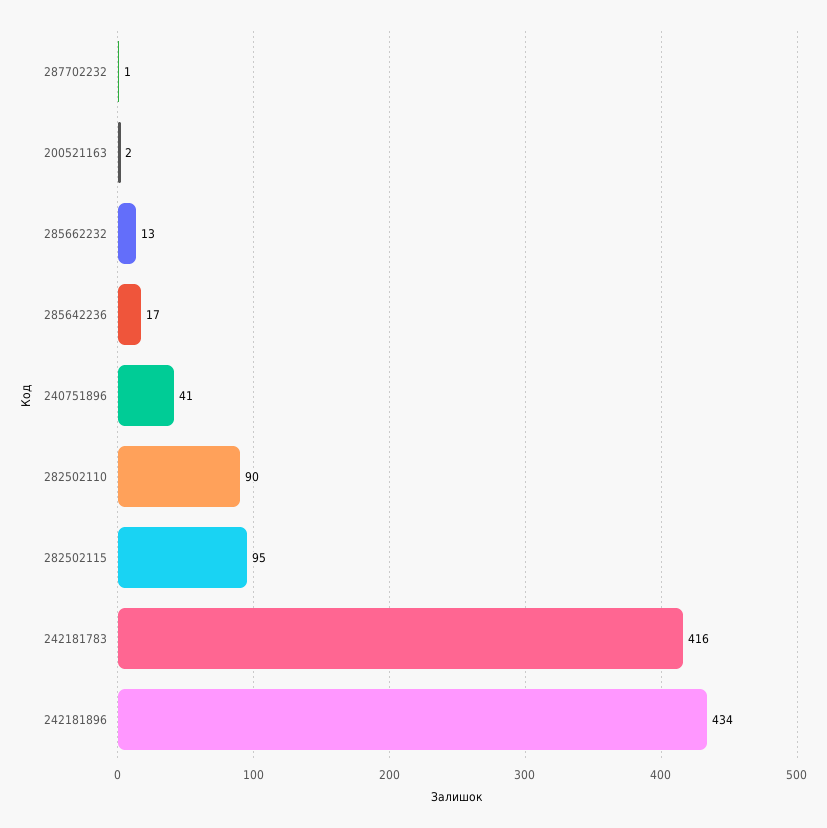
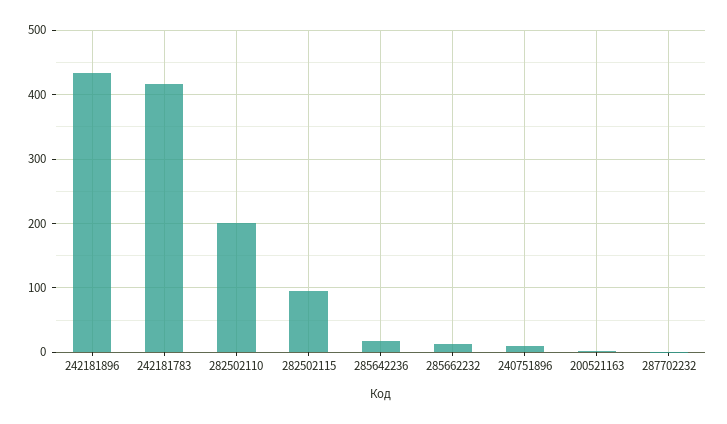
240751896: 41 -> 10
282502110: 90 -> 200

